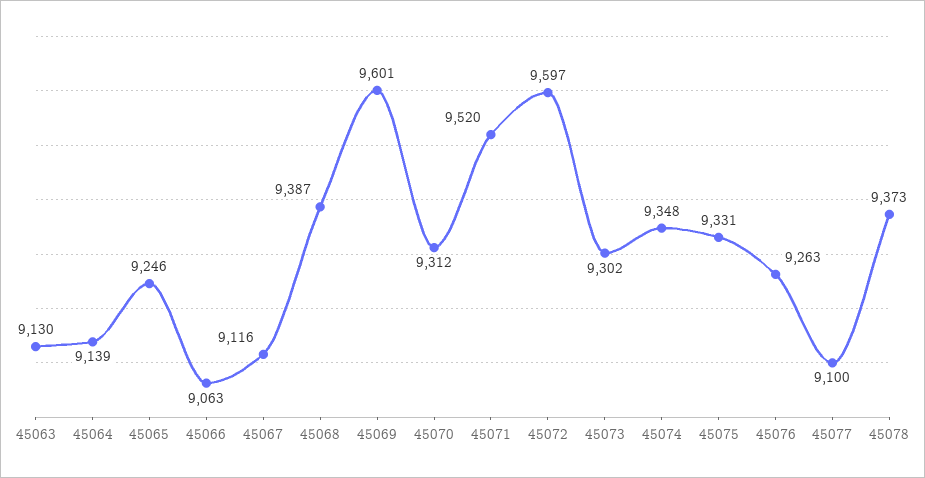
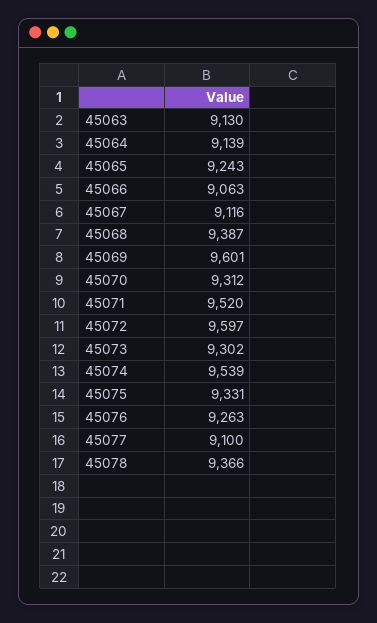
45065: 9246 -> 9243
45074: 9348 -> 9539
45078: 9373 -> 9366

